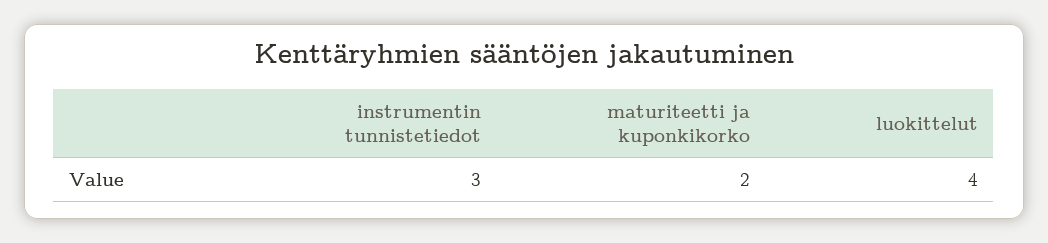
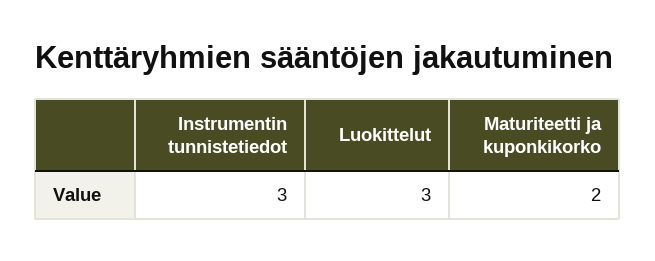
luokittelut: 4 -> 3

